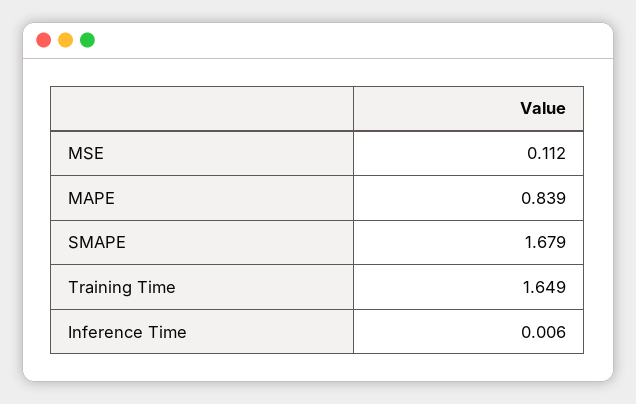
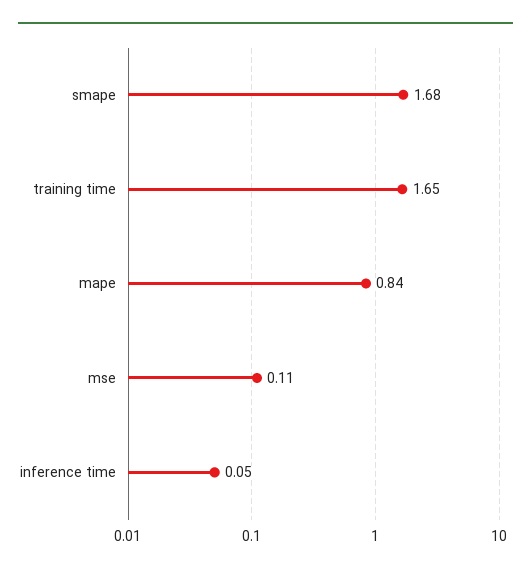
Inference Time: 0.006 -> 0.05

